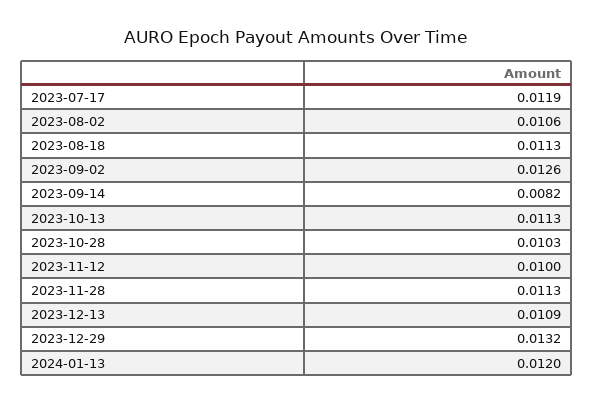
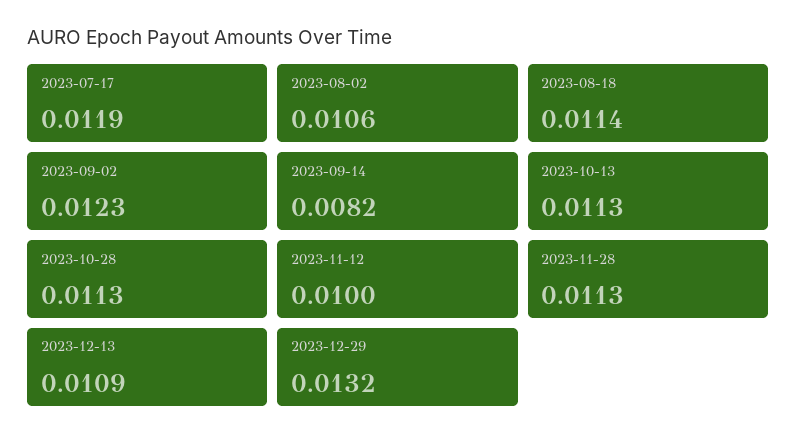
2023-08-18: 0.0113 -> 0.0114
2023-09-02: 0.0126 -> 0.0123
2023-10-28: 0.0103 -> 0.0113
2024-01-13: 0.012 -> none

